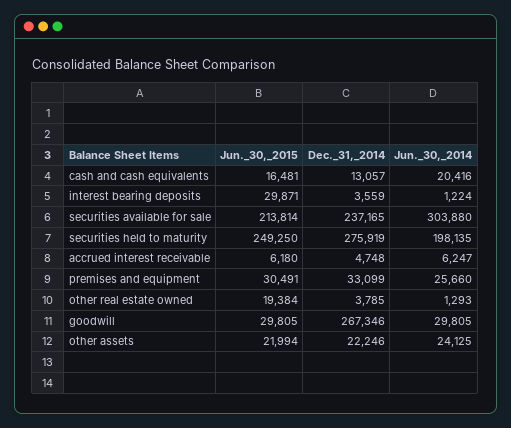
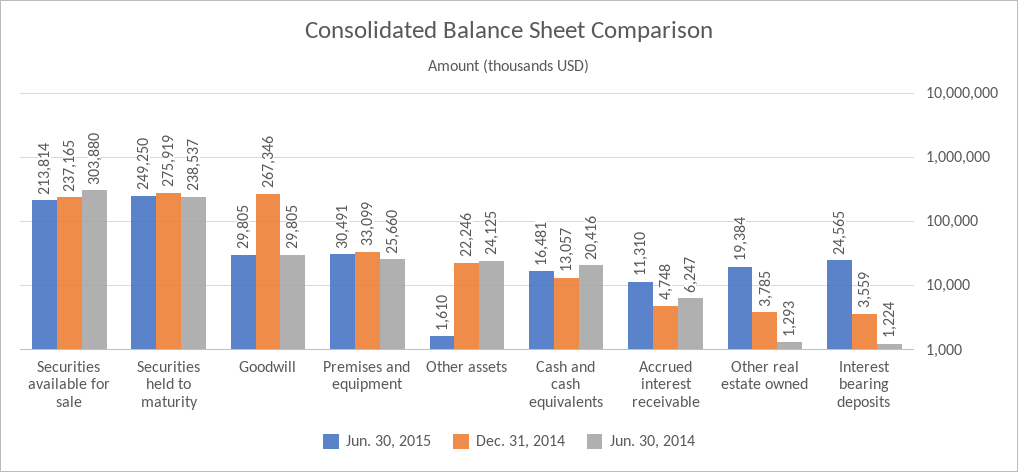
Jun._30,_2015, interest bearing deposits: 29871 -> 24565
Jun._30,_2014, securities held to maturity: 198135 -> 238537
Jun._30,_2015, accrued interest receivable: 6180 -> 11310
Jun._30,_2015, other assets: 21994 -> 1610

